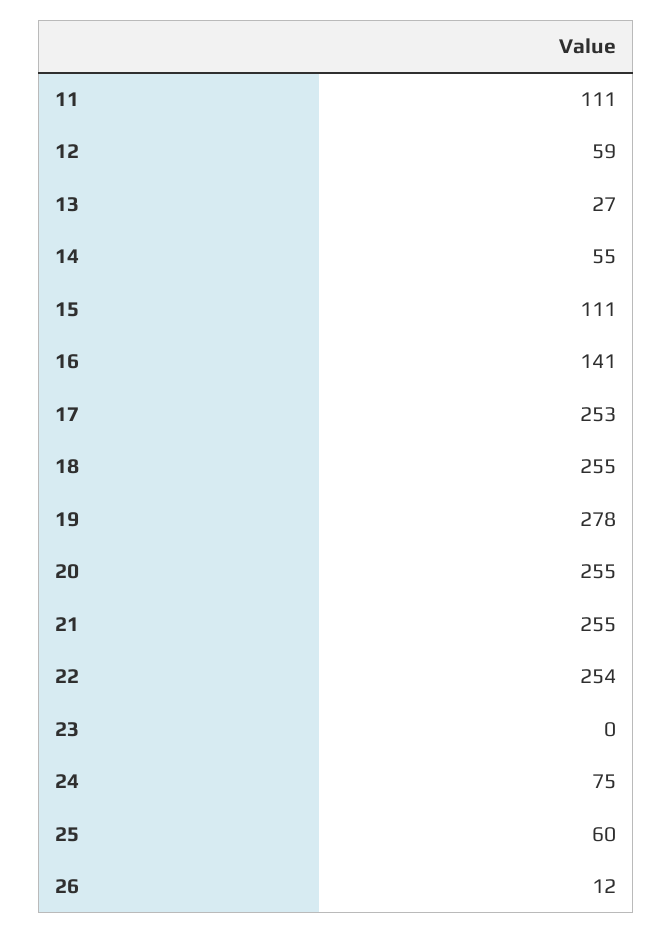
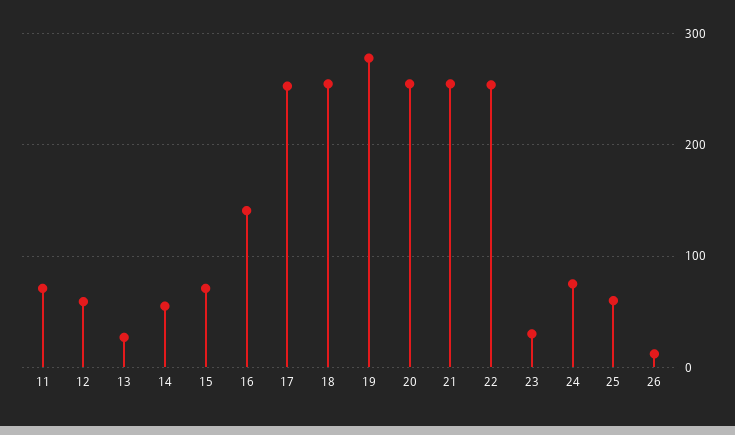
11: 111 -> 70
15: 111 -> 70
23: 0 -> 30

